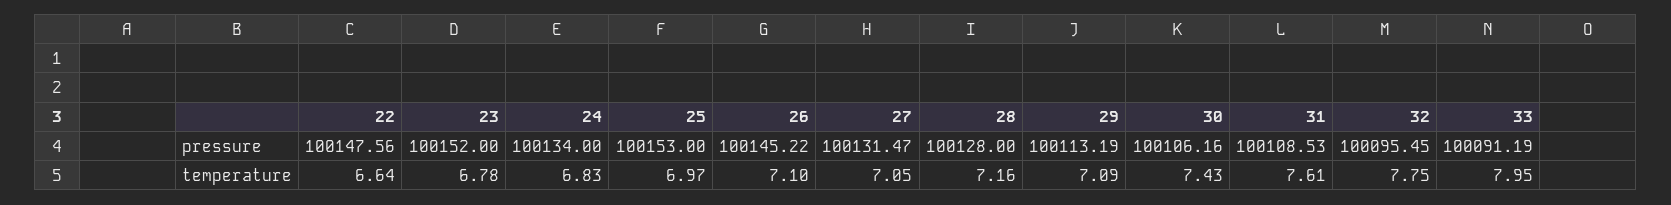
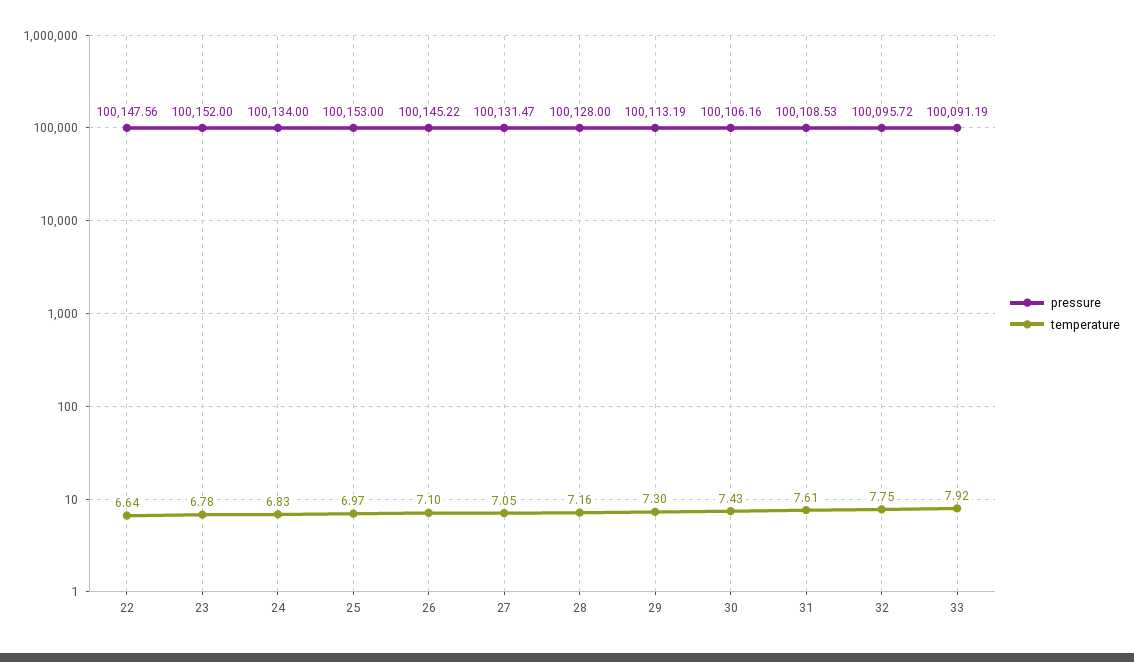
pressure, 32: 100095.45 -> 100095.72
temperature, 29: 7.09 -> 7.3
temperature, 33: 7.95 -> 7.92

